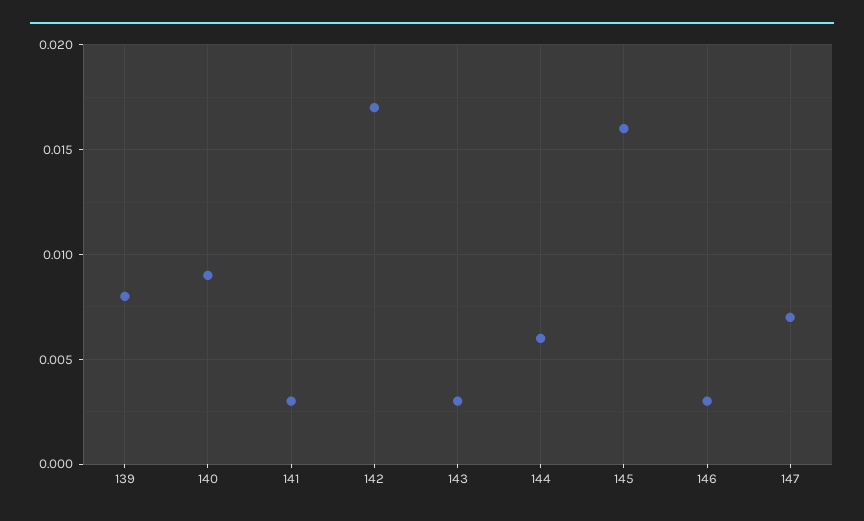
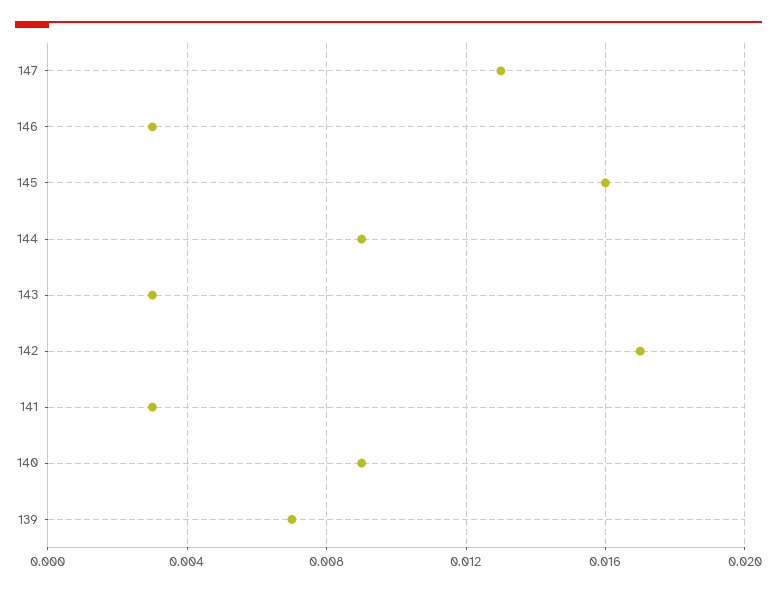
139: 0.008 -> 0.007
144: 0.006 -> 0.009
147: 0.007 -> 0.013

